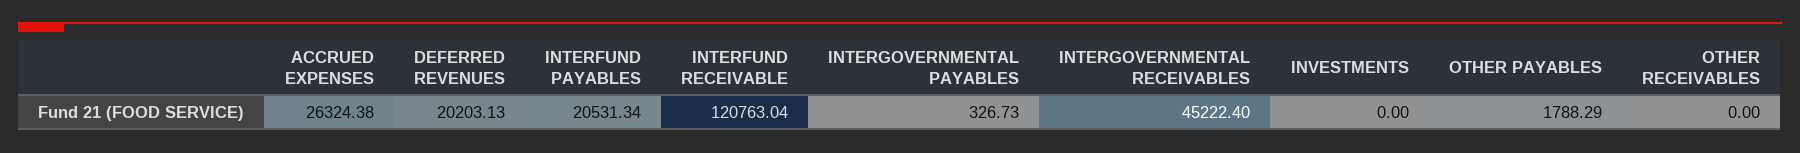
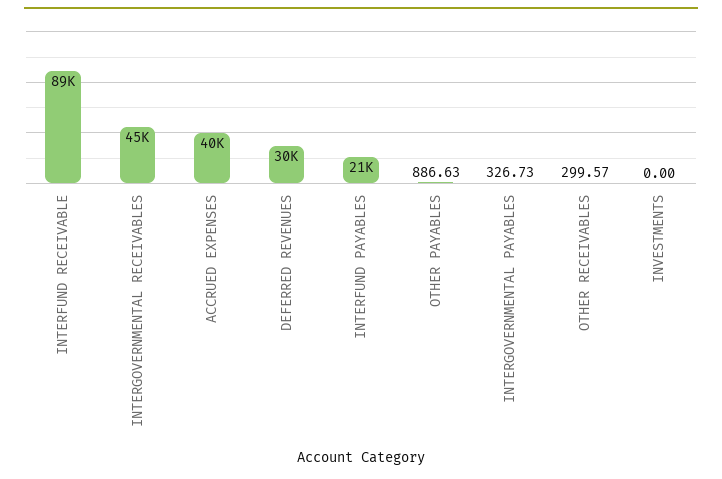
ACCRUED EXPENSES: 26324.38 -> 40000
DEFERRED REVENUES: 20203.13 -> 30000
INTERFUND RECEIVABLE: 120763.04 -> 89000
OTHER PAYABLES: 1788.29 -> 886.63
OTHER RECEIVABLES: 0 -> 299.57

